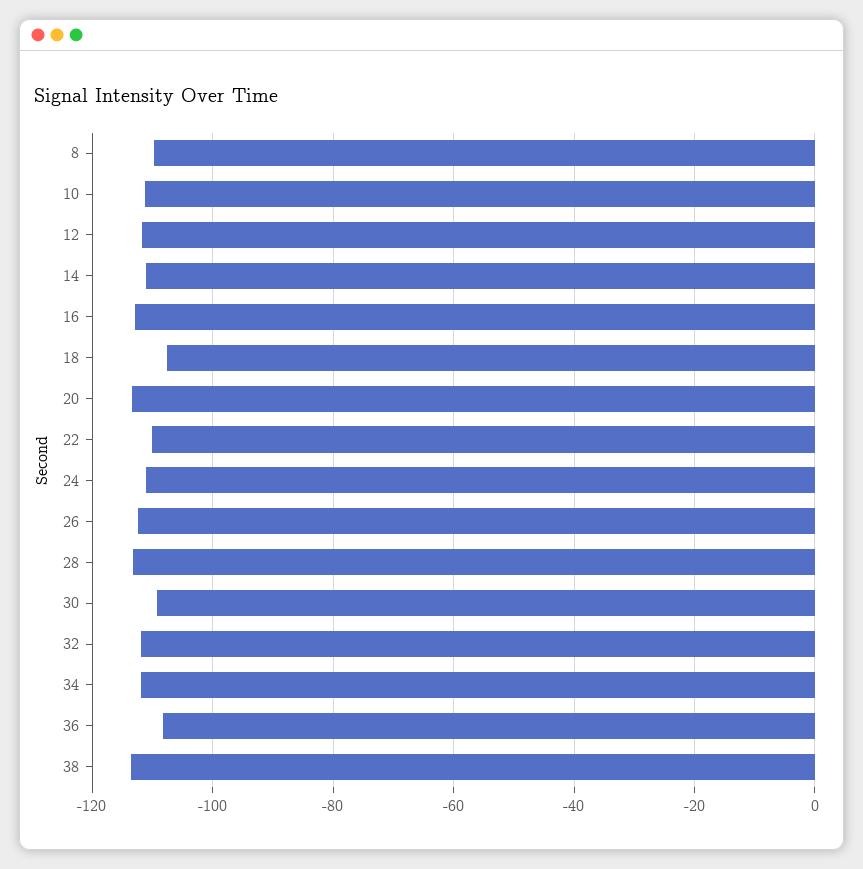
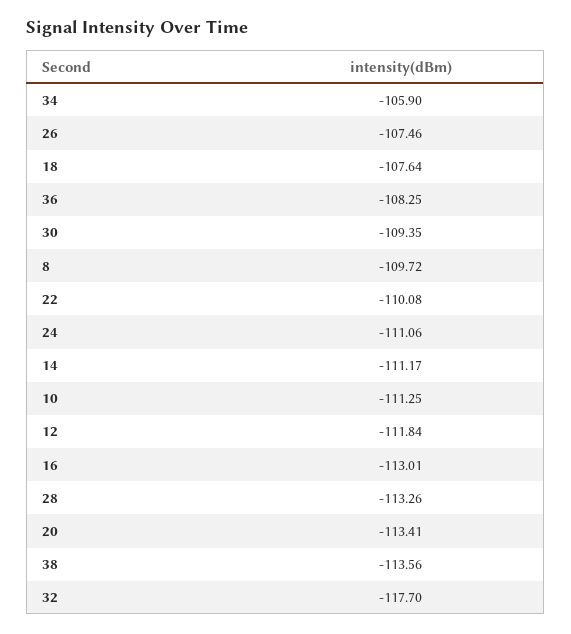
26: -112 -> -107.46
32: -112 -> -117.7
34: -112 -> -105.9

